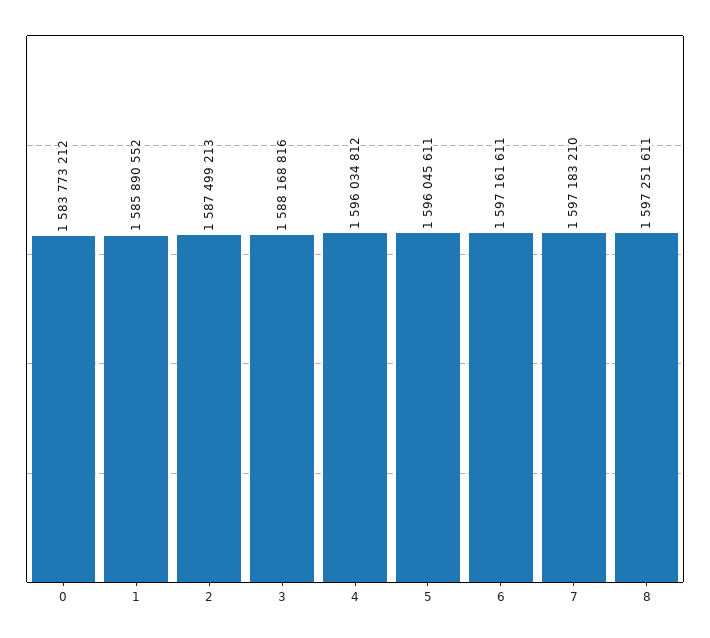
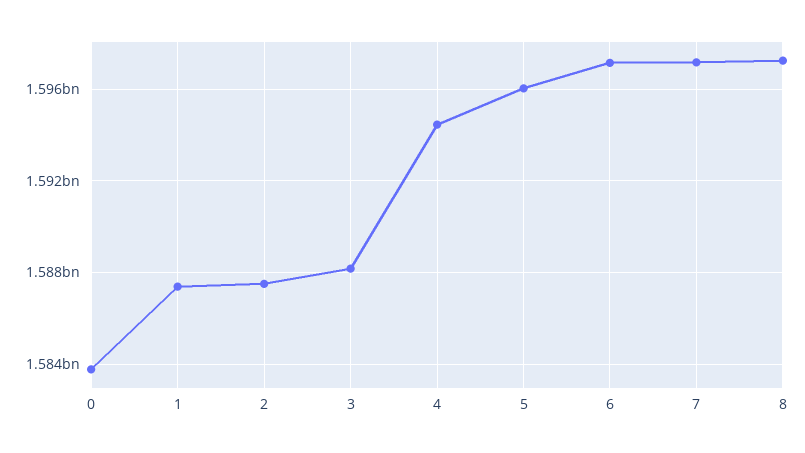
1: 1585890552 -> 1587500000
4: 1596034812 -> 1594500000

